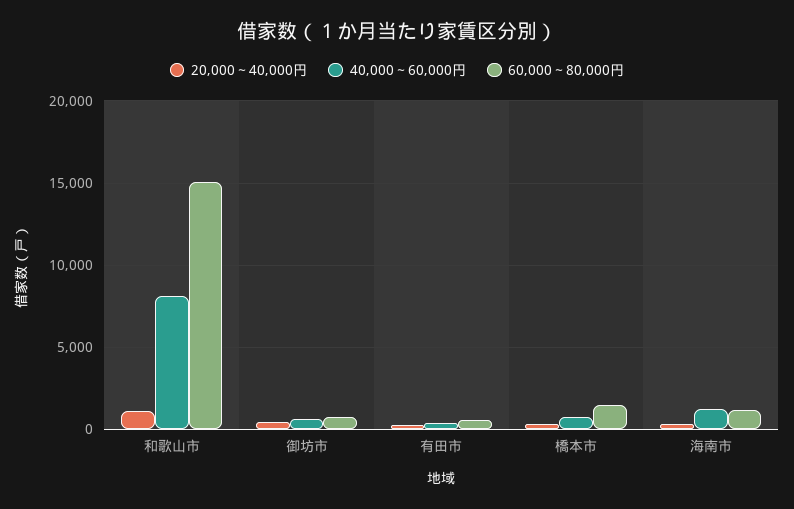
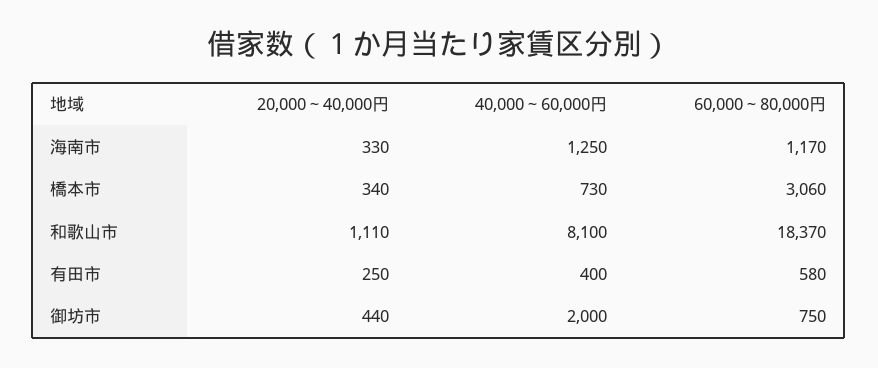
60,000～80,000円, 和歌山市: 15000 -> 18370
40,000～60,000円, 御坊市: 500 -> 2000
60,000～80,000円, 橋本市: 1500 -> 3060

